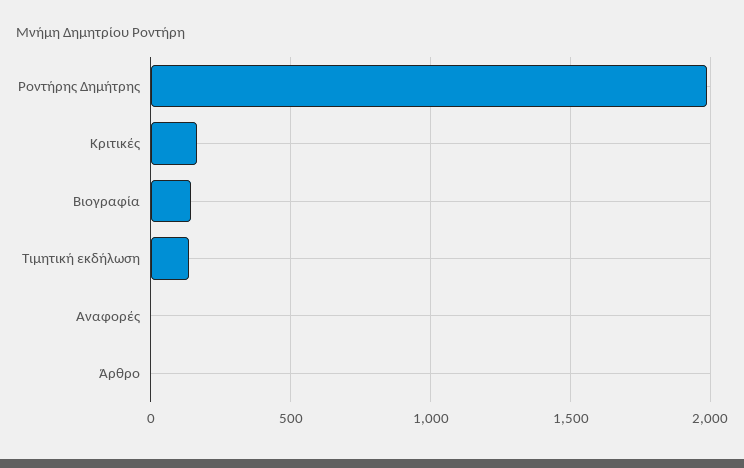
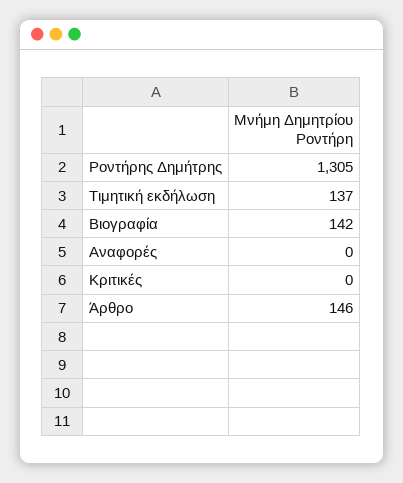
Ροντήρης Δημήτρης: 2000 -> 1305
Κριτικές: 150 -> 0
Άρθρο: 0 -> 146

